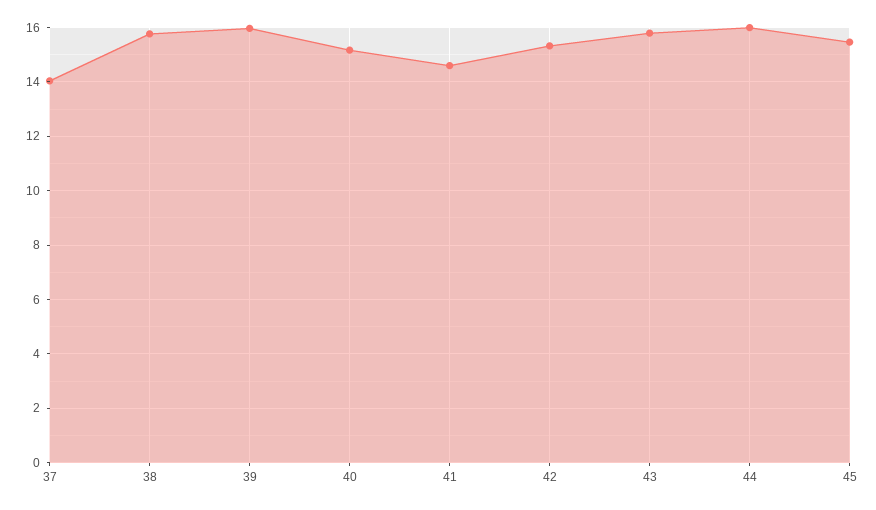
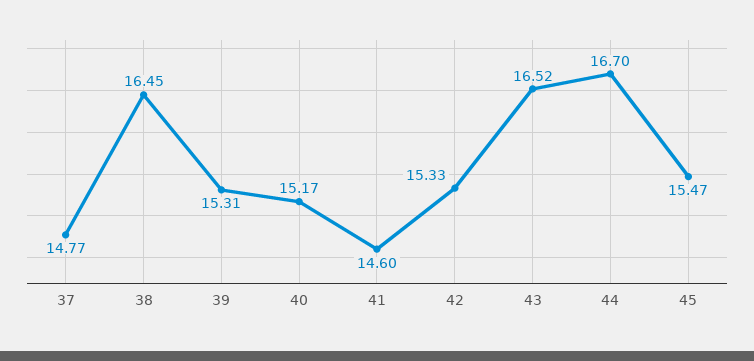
37: 14 -> 14.77
38: 15.75 -> 16.45
39: 16 -> 15.31
43: 15.75 -> 16.52
44: 16 -> 16.7

